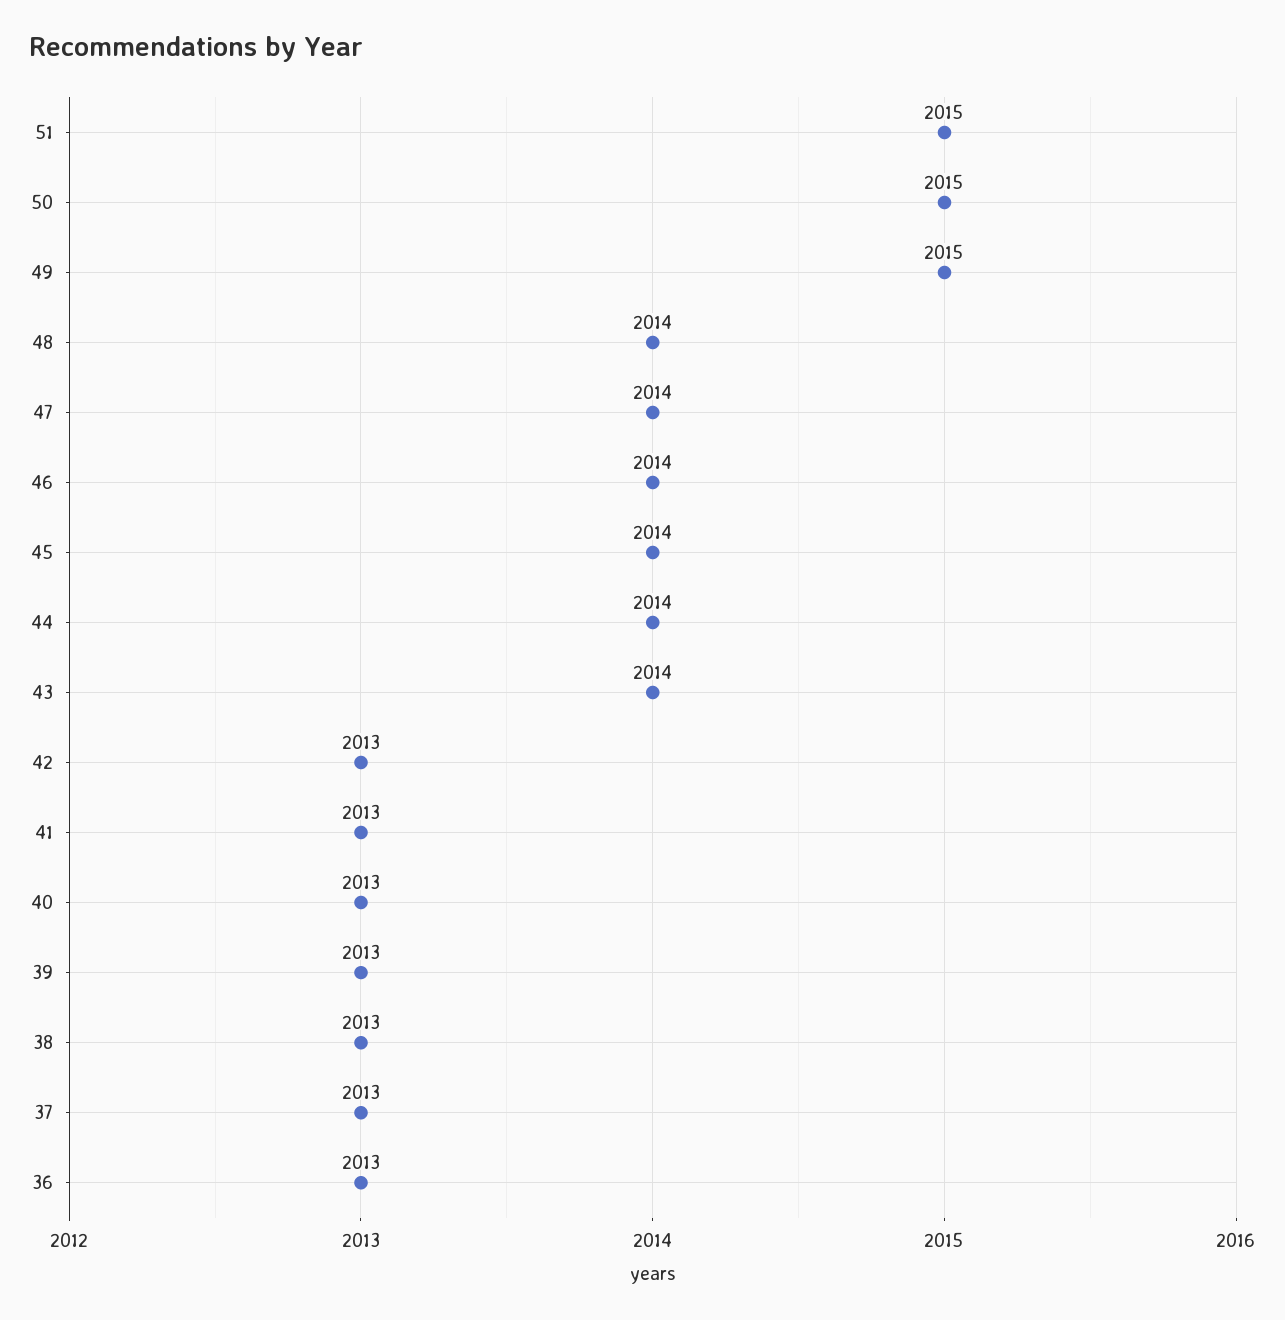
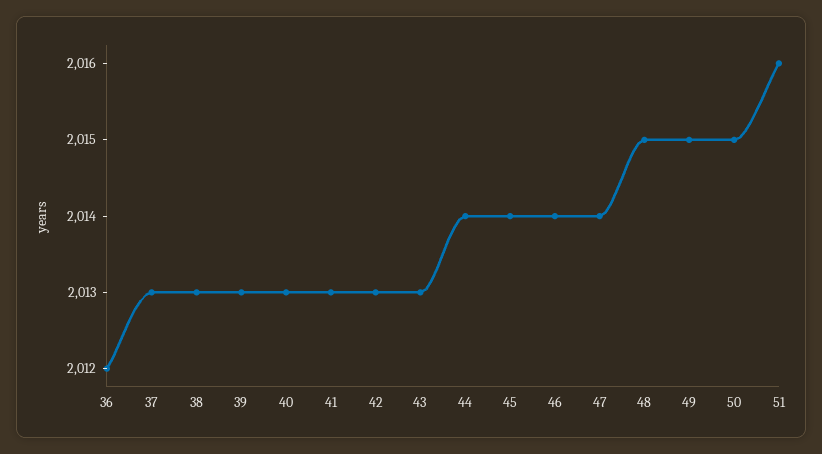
51: 2015 -> 2016
48: 2014 -> 2015
43: 2014 -> 2013
36: 2013 -> 2012

